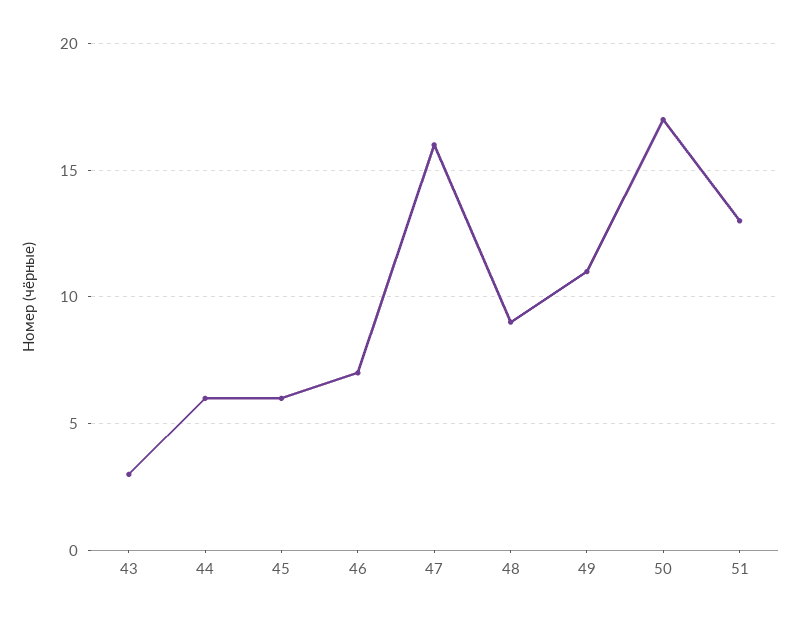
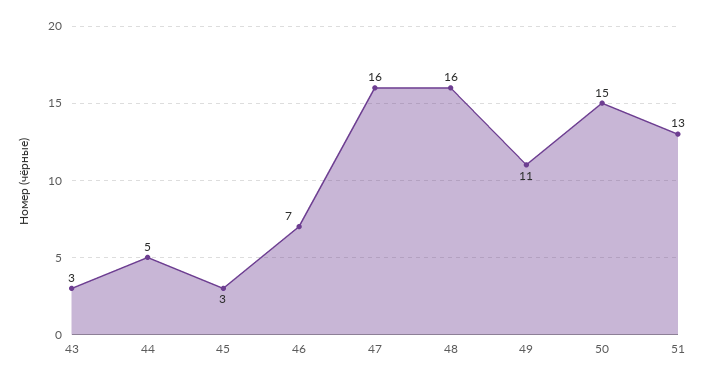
44: 6 -> 5
45: 6 -> 3
48: 9 -> 16
50: 17 -> 15

